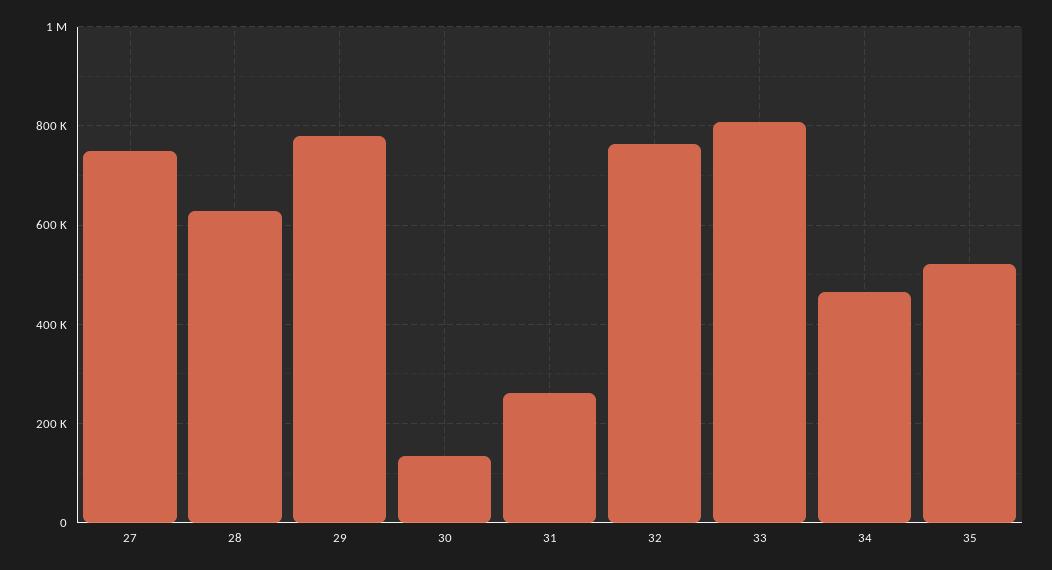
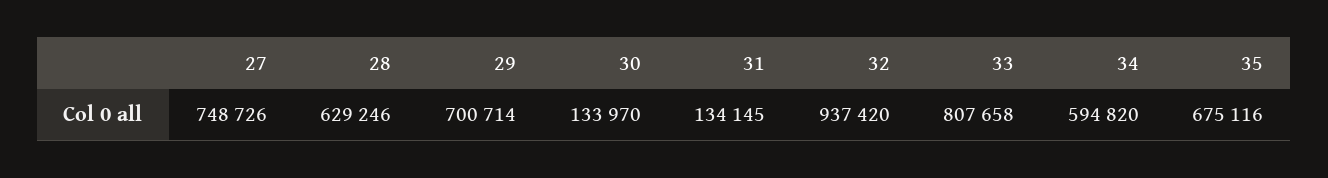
29: 780000 -> 700714
31: 260000 -> 134145
32: 760000 -> 937420
34: 460000 -> 594820
35: 520000 -> 675116

